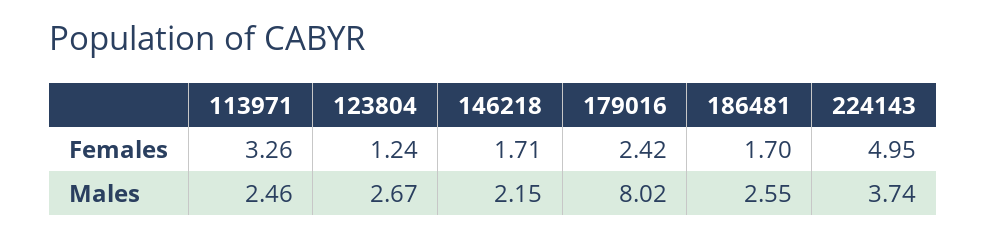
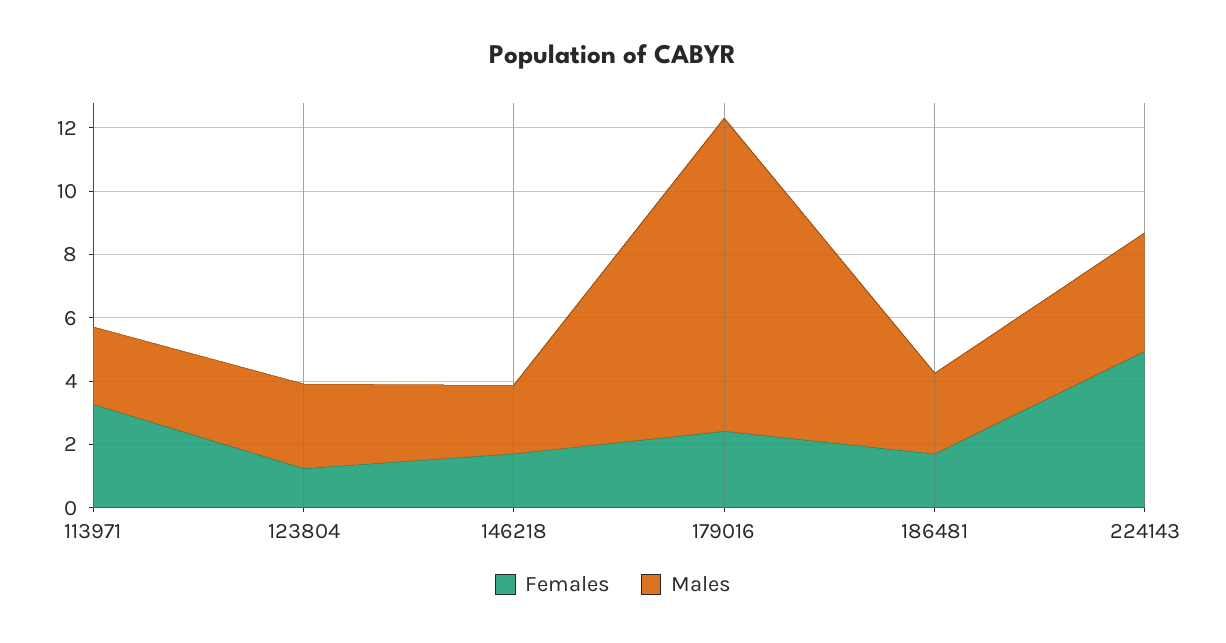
Males, 179016: 8.02 -> 10

